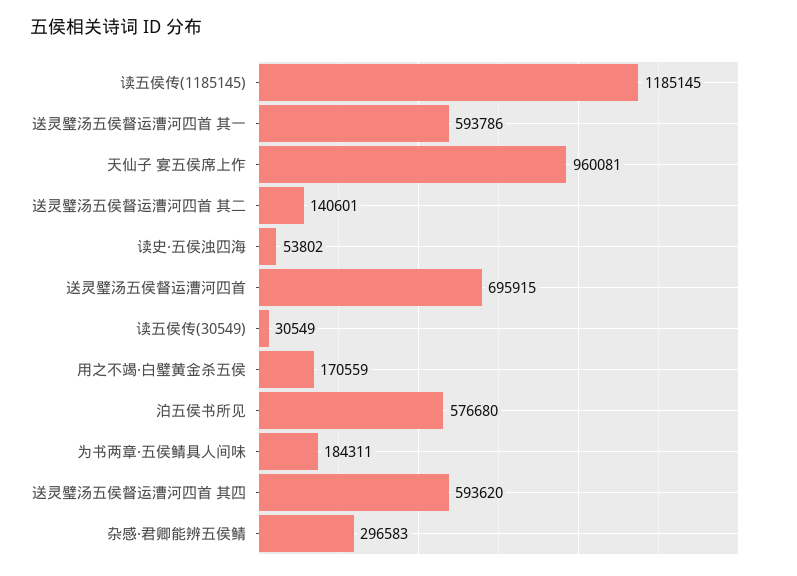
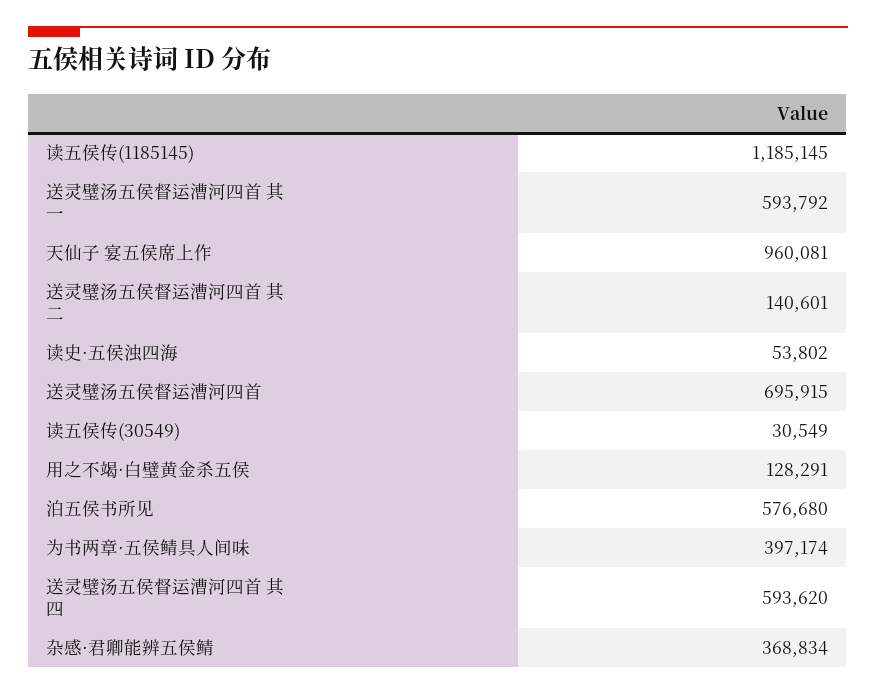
送灵璧汤五侯督运漕河四首 其一: 593786 -> 593792
用之不竭·白璧黄金杀五侯: 170559 -> 128291
为书两章·五侯鲭具人间味: 184311 -> 397174
杂感·君卿能辨五侯鲭: 296583 -> 368834

